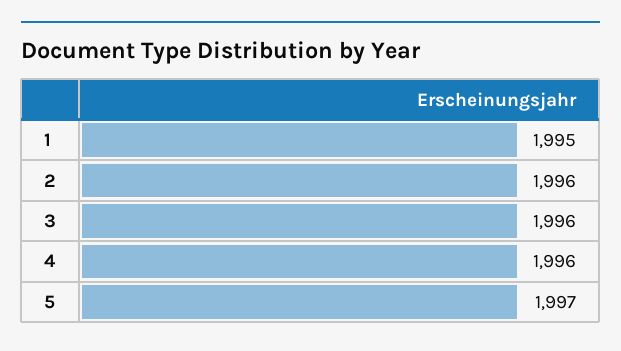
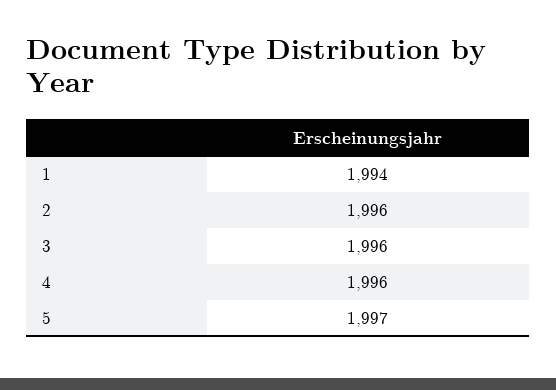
1: 1995 -> 1994

